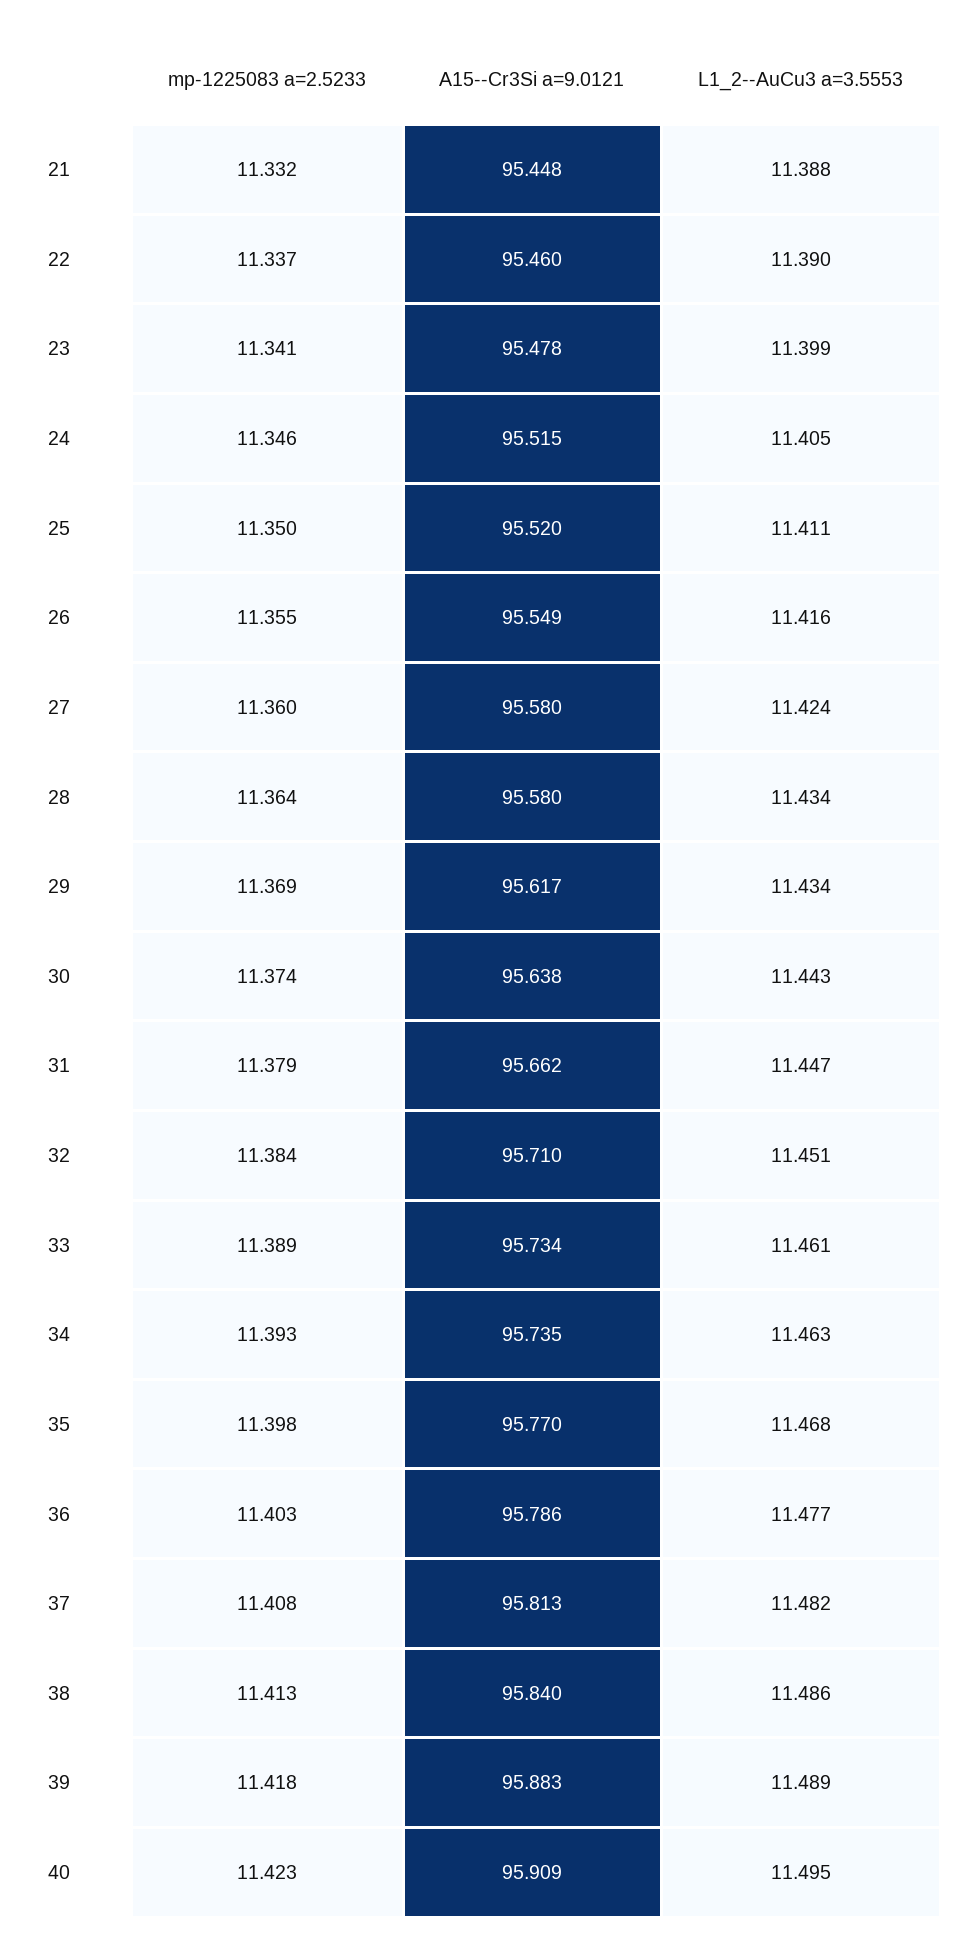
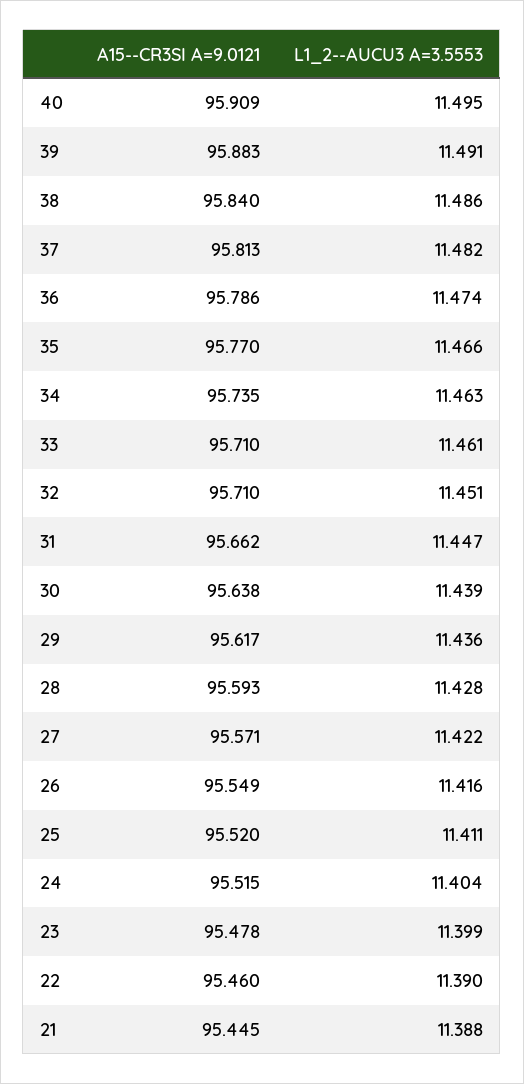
mp-1225083 a=2.5233, 21: 11.332 -> none
A15--Cr3Si a=9.0121, 21: 95.448 -> 95.445
mp-1225083 a=2.5233, 22: 11.337 -> none
mp-1225083 a=2.5233, 23: 11.341 -> none
mp-1225083 a=2.5233, 24: 11.346 -> none
L1_2--AuCu3 a=3.5553, 24: 11.405 -> 11.404
mp-1225083 a=2.5233, 25: 11.35 -> none
mp-1225083 a=2.5233, 26: 11.355 -> none
mp-1225083 a=2.5233, 27: 11.36 -> none
A15--Cr3Si a=9.0121, 27: 95.58 -> 95.571
L1_2--AuCu3 a=3.5553, 27: 11.424 -> 11.422
mp-1225083 a=2.5233, 28: 11.364 -> none
A15--Cr3Si a=9.0121, 28: 95.58 -> 95.593
L1_2--AuCu3 a=3.5553, 28: 11.434 -> 11.428
mp-1225083 a=2.5233, 29: 11.369 -> none
L1_2--AuCu3 a=3.5553, 29: 11.434 -> 11.436
mp-1225083 a=2.5233, 30: 11.374 -> none
L1_2--AuCu3 a=3.5553, 30: 11.443 -> 11.439
mp-1225083 a=2.5233, 31: 11.379 -> none
mp-1225083 a=2.5233, 32: 11.384 -> none
mp-1225083 a=2.5233, 33: 11.389 -> none
A15--Cr3Si a=9.0121, 33: 95.734 -> 95.71
mp-1225083 a=2.5233, 34: 11.393 -> none
mp-1225083 a=2.5233, 35: 11.398 -> none
L1_2--AuCu3 a=3.5553, 35: 11.468 -> 11.466
mp-1225083 a=2.5233, 36: 11.403 -> none
L1_2--AuCu3 a=3.5553, 36: 11.477 -> 11.474
mp-1225083 a=2.5233, 37: 11.408 -> none
mp-1225083 a=2.5233, 38: 11.413 -> none
mp-1225083 a=2.5233, 39: 11.418 -> none
L1_2--AuCu3 a=3.5553, 39: 11.489 -> 11.491
mp-1225083 a=2.5233, 40: 11.423 -> none

